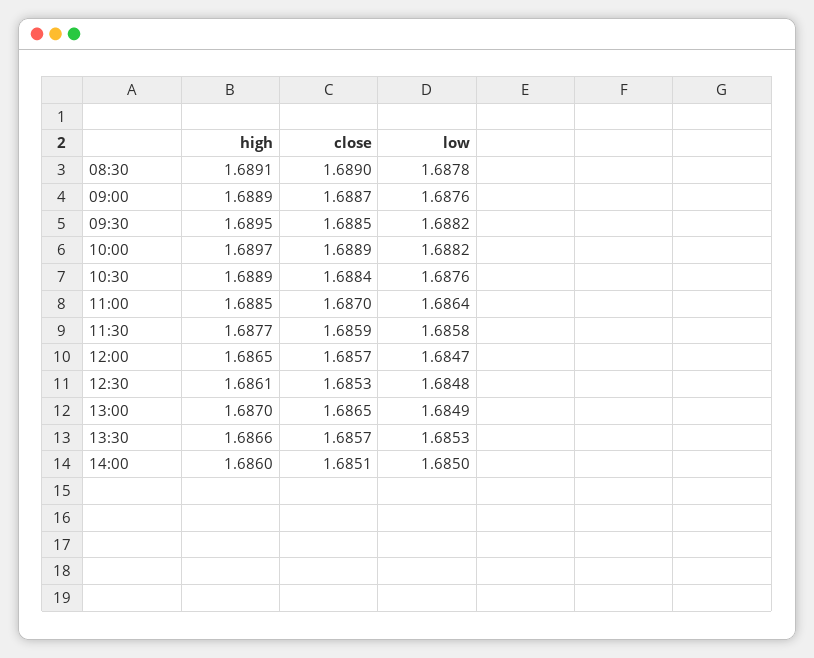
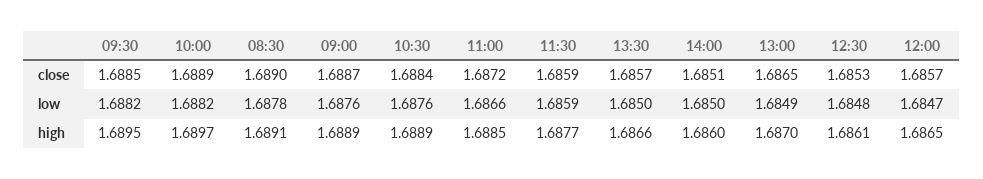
close, 11:00: 1.687 -> 1.6872
low, 11:00: 1.6864 -> 1.6866
low, 11:30: 1.6858 -> 1.6859
low, 13:30: 1.6853 -> 1.685

